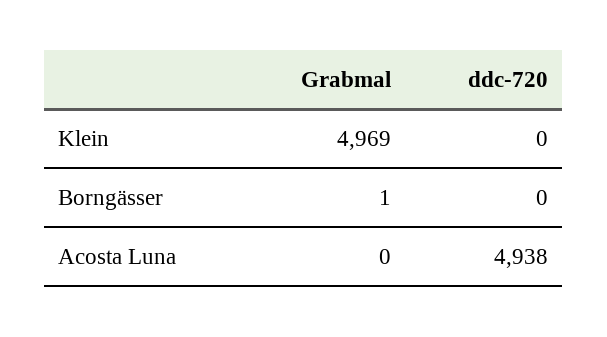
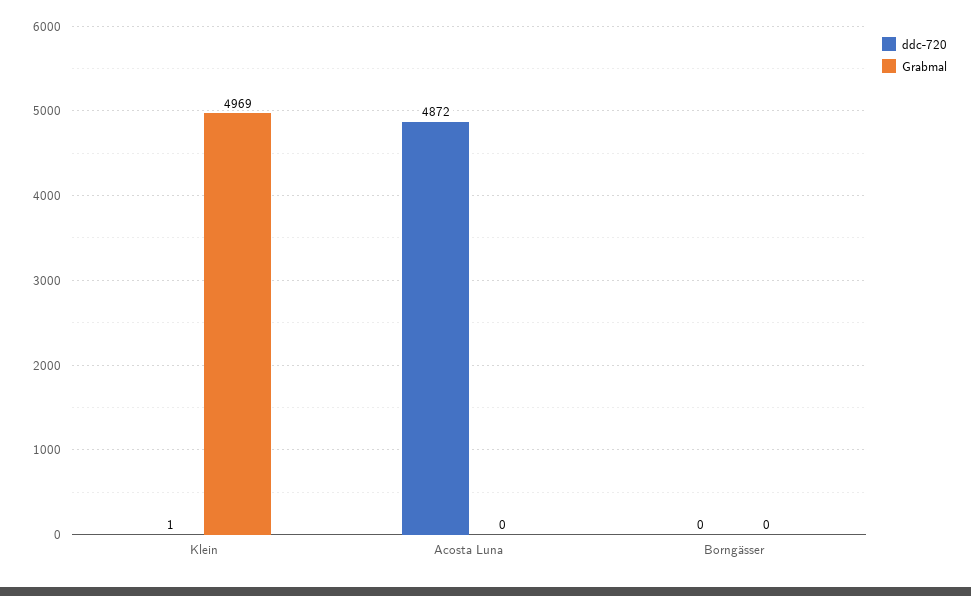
ddc-720, Klein: 0 -> 1
Grabmal, Borngässer: 1 -> 0
ddc-720, Acosta Luna: 4938 -> 4872

